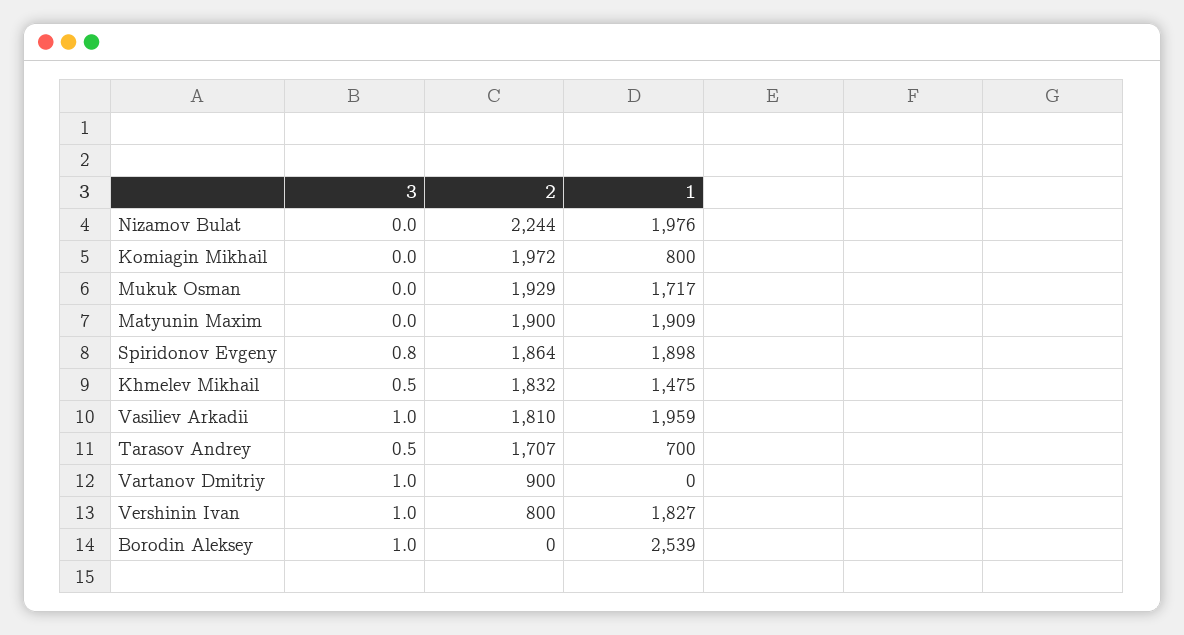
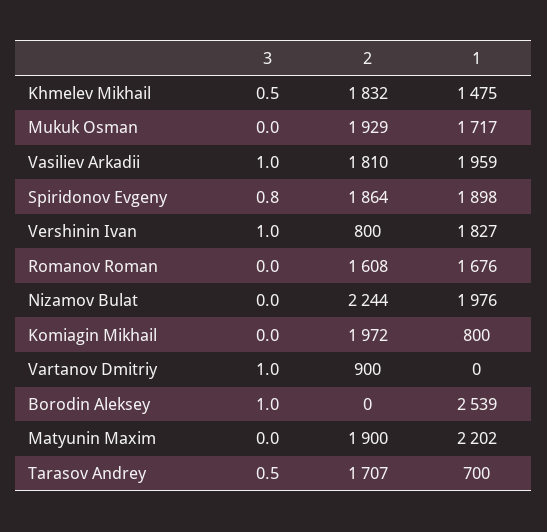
1, Matyunin Maxim: 1909 -> 2202
3, Romanov Roman: none -> 0
2, Romanov Roman: none -> 1608
1, Romanov Roman: none -> 1676

